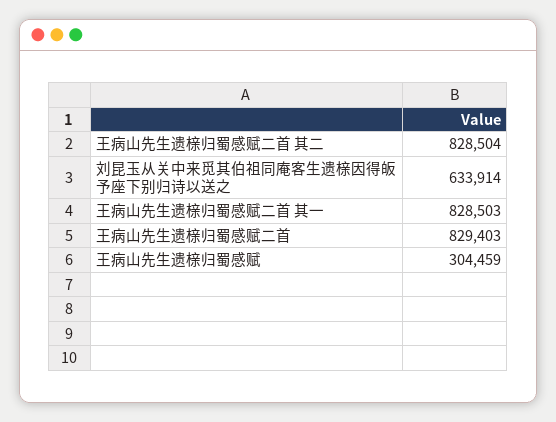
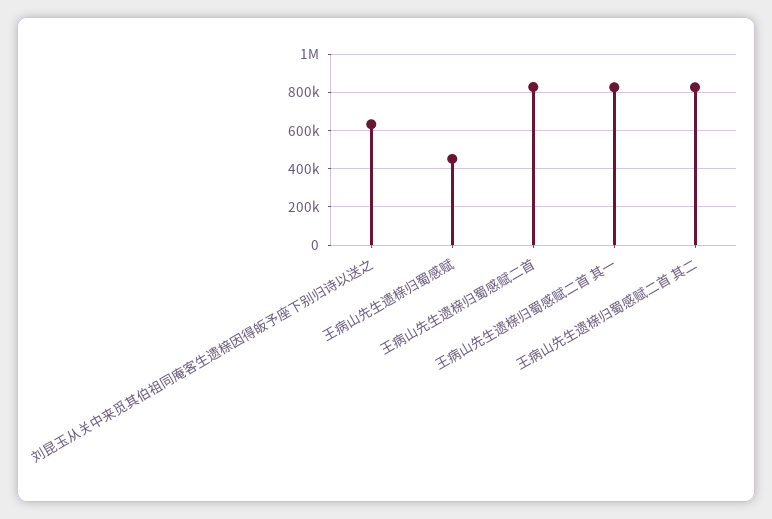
王病山先生遗榇归蜀感赋: 304459 -> 450000

